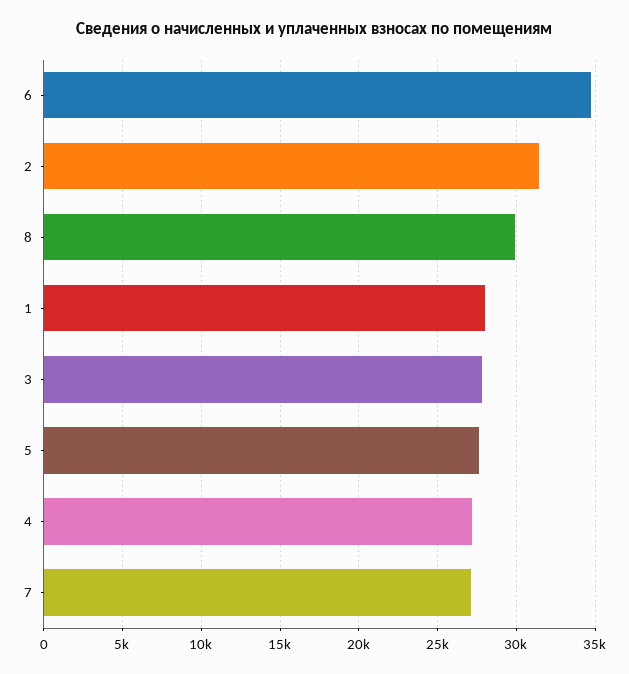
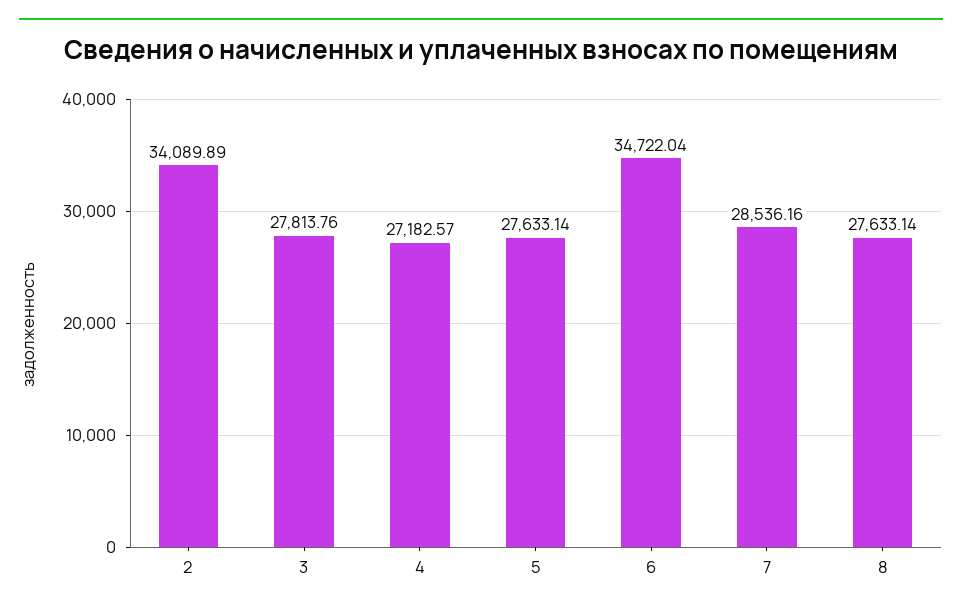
2: 31500 -> 34089.89
8: 30000 -> 27633.14
1: 28000 -> none
7: 27000 -> 28536.16

